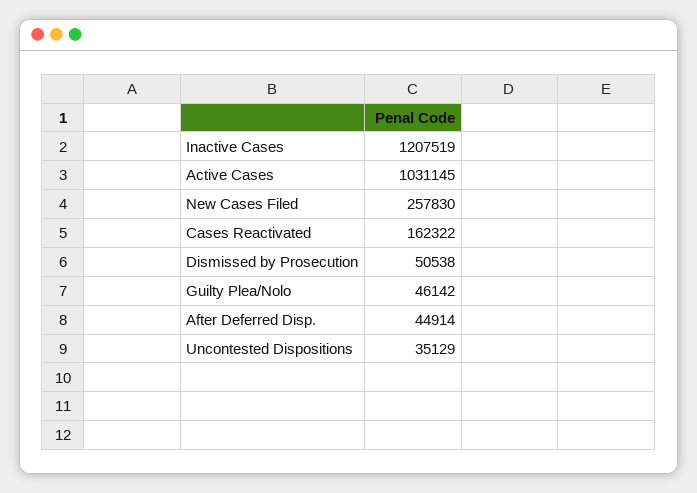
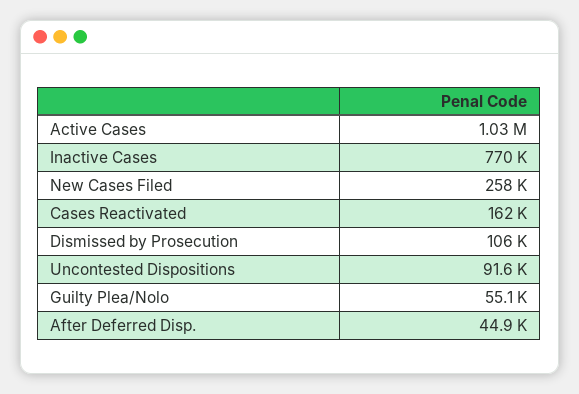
Inactive Cases: 1207519 -> 770000
Dismissed by Prosecution: 50538 -> 106000
Guilty Plea/Nolo: 46142 -> 55100
Uncontested Dispositions: 35129 -> 91600

